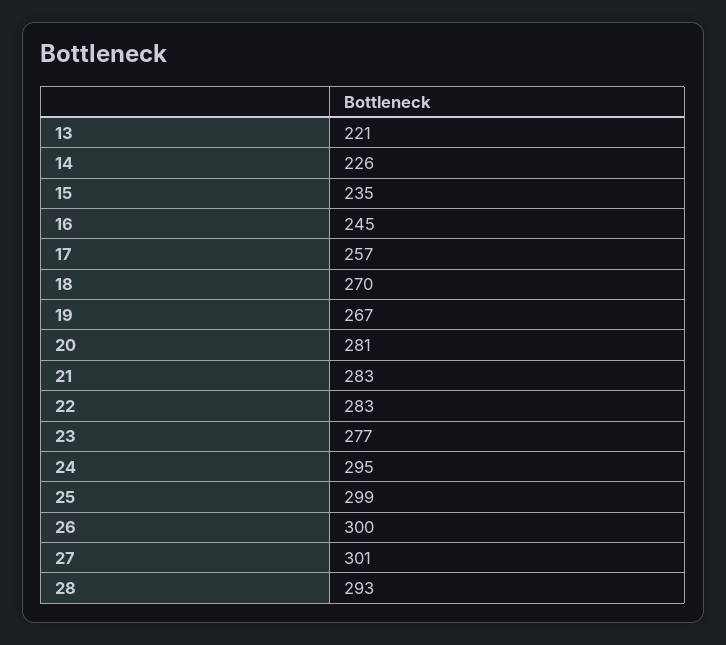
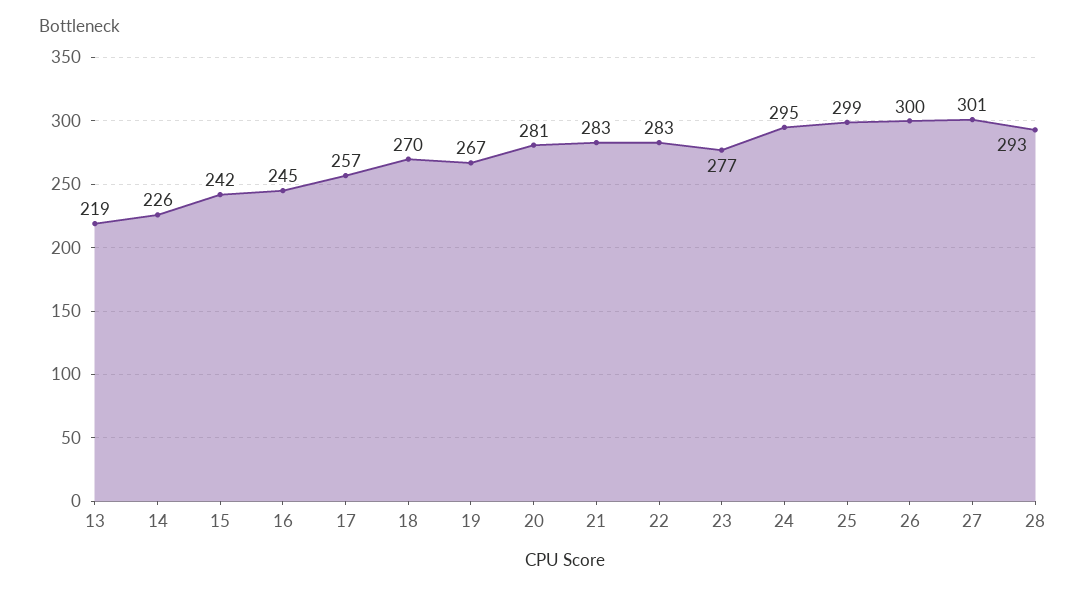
13: 221 -> 219
15: 235 -> 242

